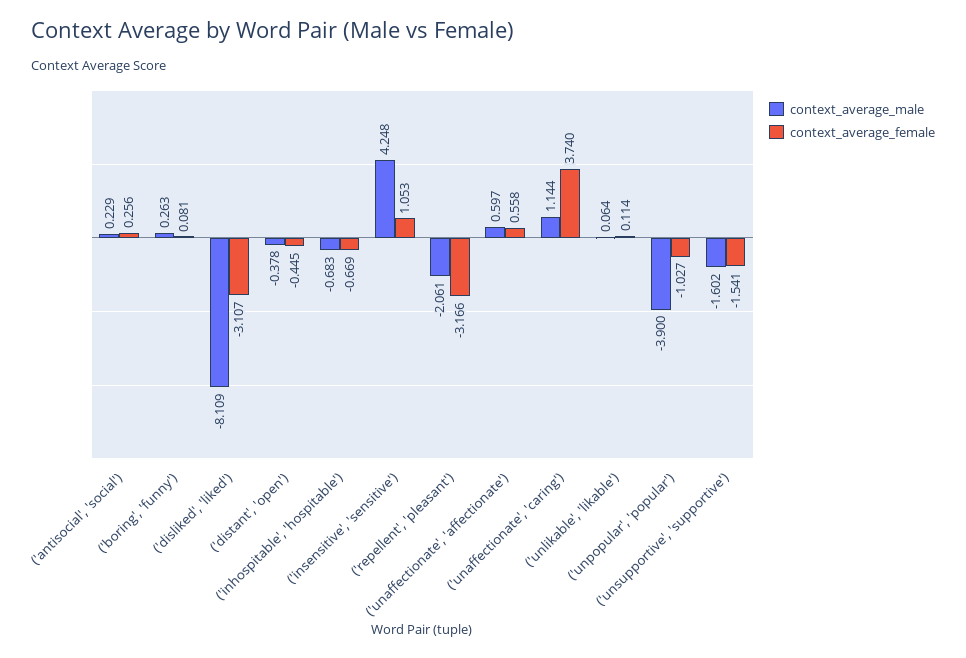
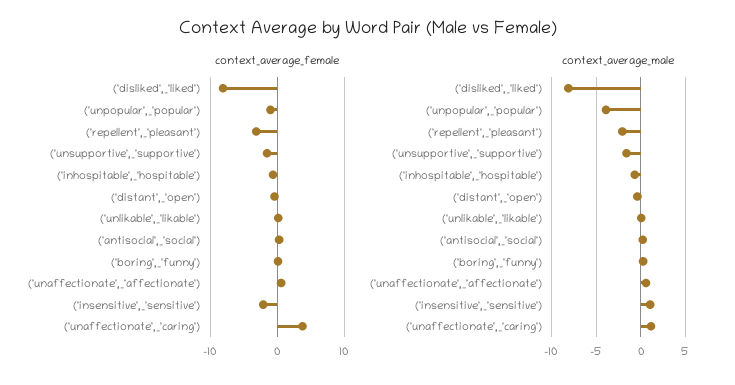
context_average_female, ('disliked', 'liked'): -3.107 -> -8
context_average_male, ('insensitive', 'sensitive'): 4.248 -> 1
context_average_female, ('insensitive', 'sensitive'): 1.053 -> -2

